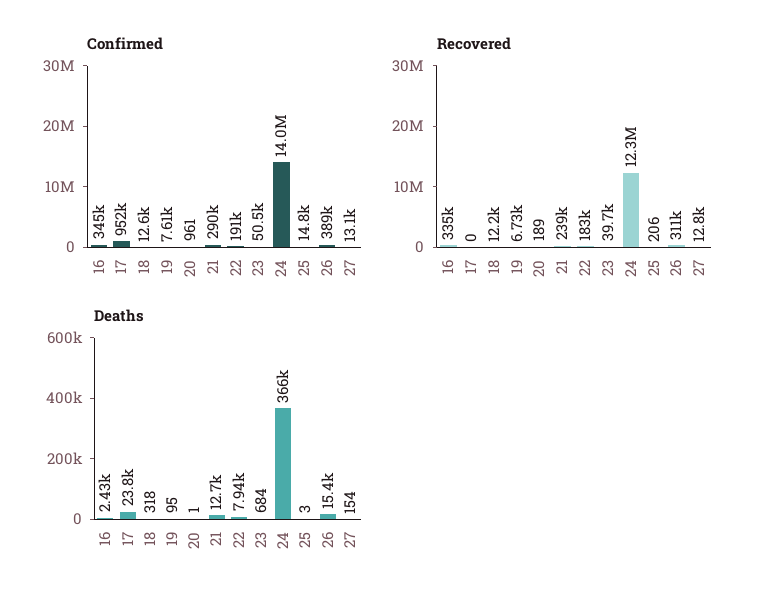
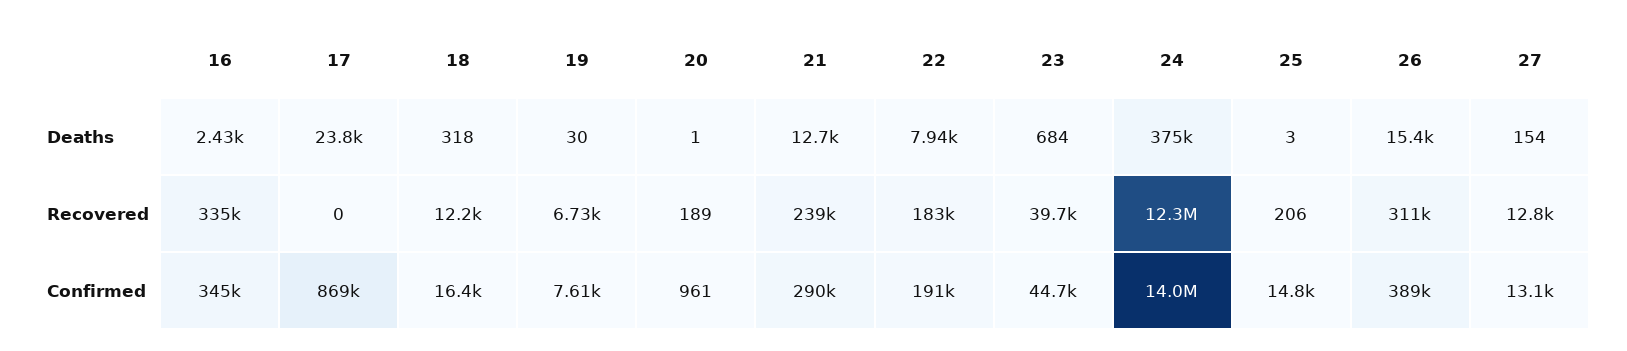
Confirmed, 17: 952000 -> 869000
Confirmed, 18: 12600 -> 16400
Confirmed, 23: 50500 -> 44700
Deaths, 19: 95 -> 30
Deaths, 24: 366000 -> 375000

